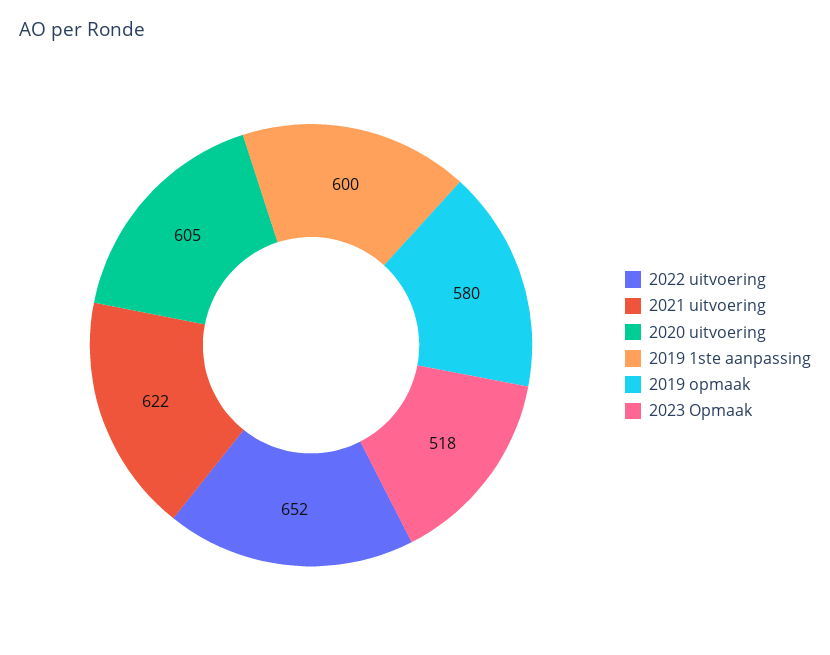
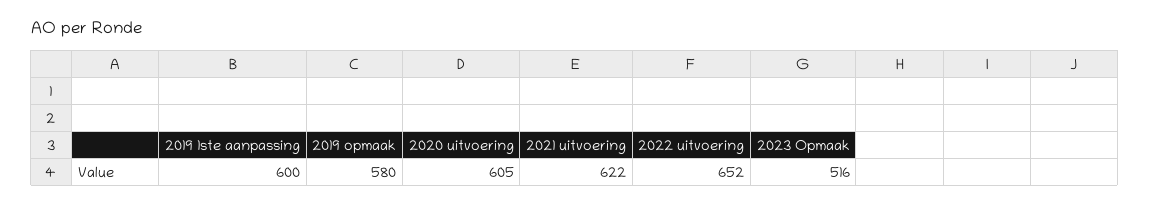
2023 Opmaak: 518 -> 516

